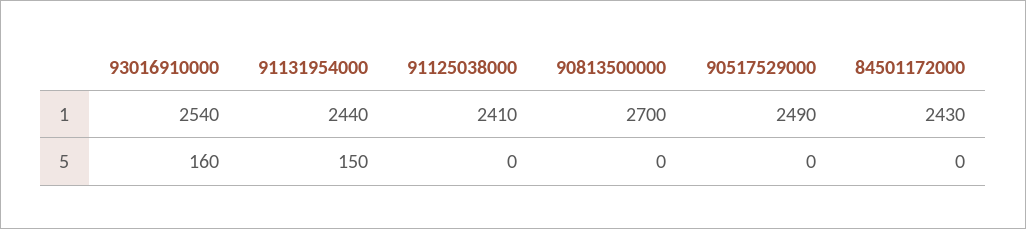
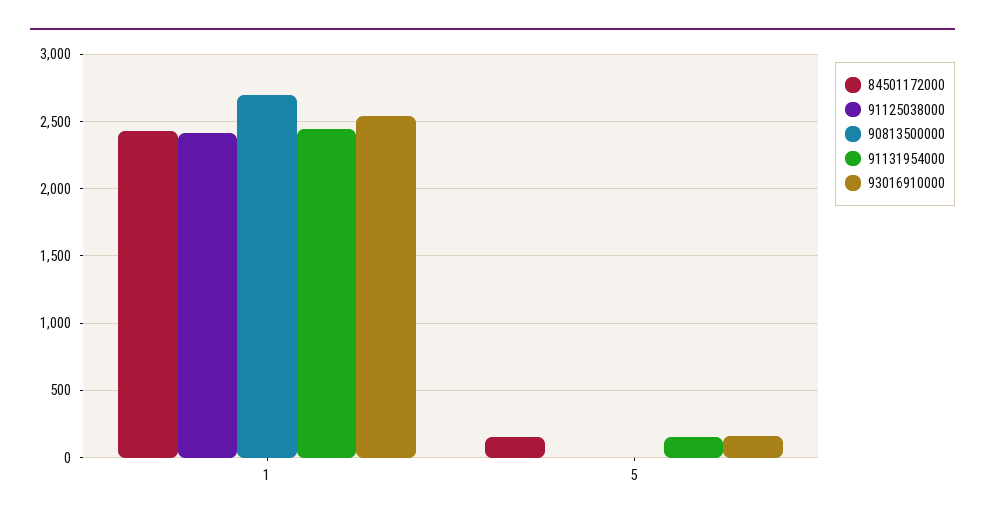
90517529000, 1: 2490 -> none
90517529000, 5: 0 -> none
84501172000, 5: 0 -> 150

